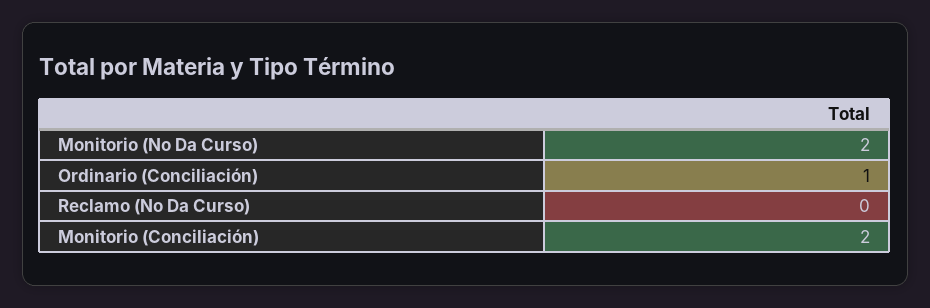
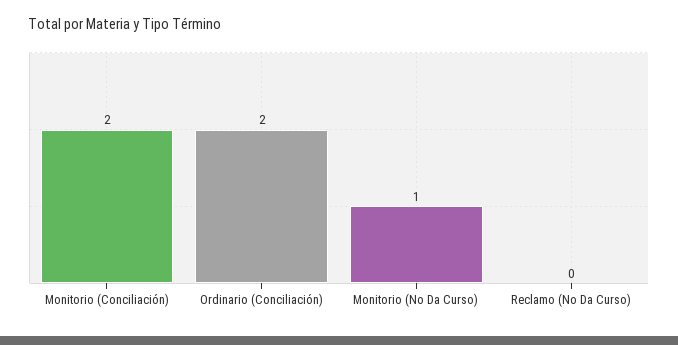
Monitorio (No Da Curso): 2 -> 1
Ordinario (Conciliación): 1 -> 2

